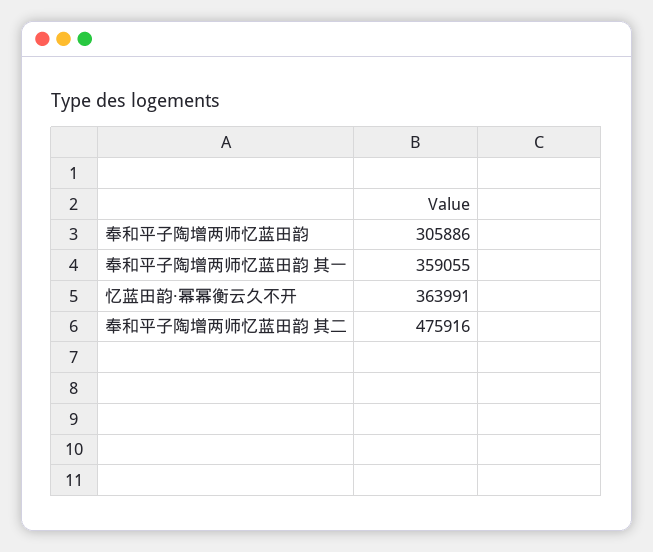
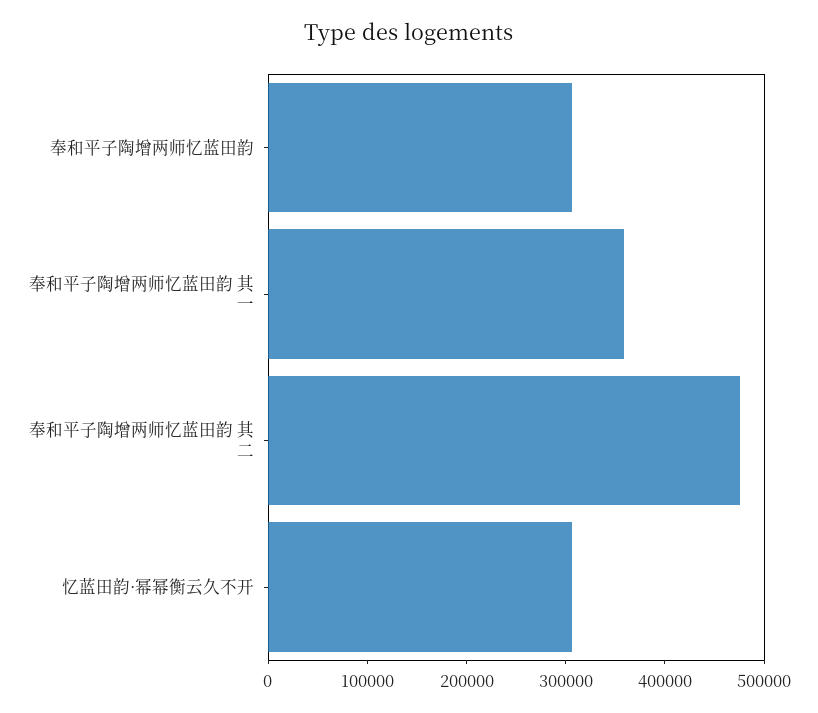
忆蓝田韵·幂幂衡云久不开: 363991 -> 300000

